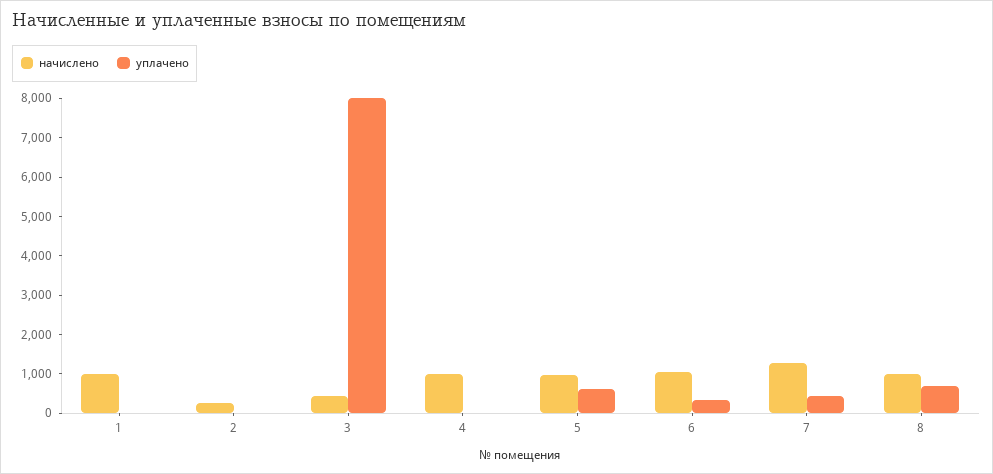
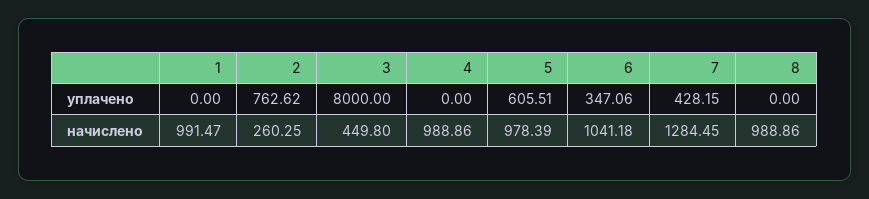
уплачено, 2: 0 -> 762.62
уплачено, 8: 750 -> 0

